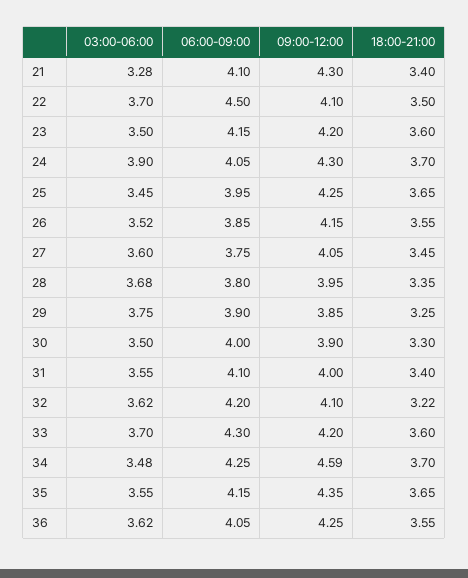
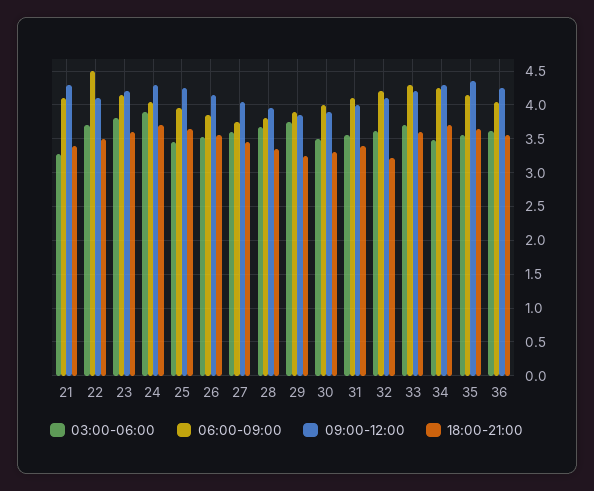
03:00-06:00, 23: 3.5 -> 3.8
09:00-12:00, 34: 4.59 -> 4.3

